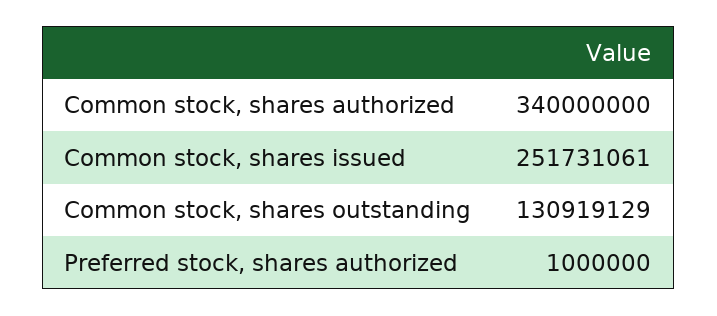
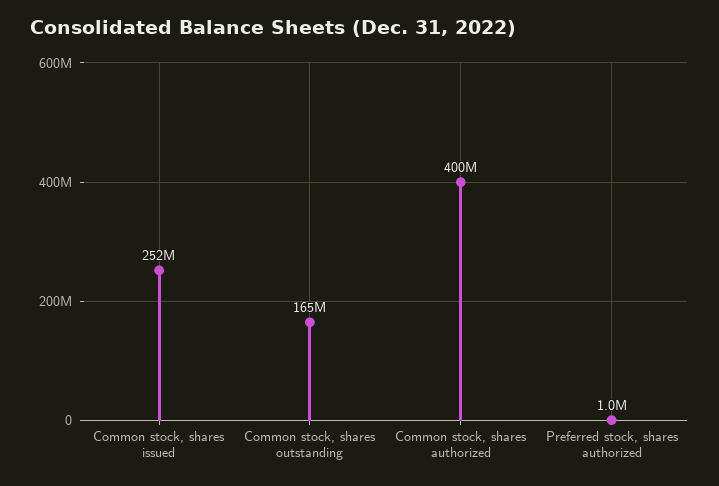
Common stock, shares authorized: 340000000 -> 400000000
Common stock, shares outstanding: 130919129 -> 165000000

